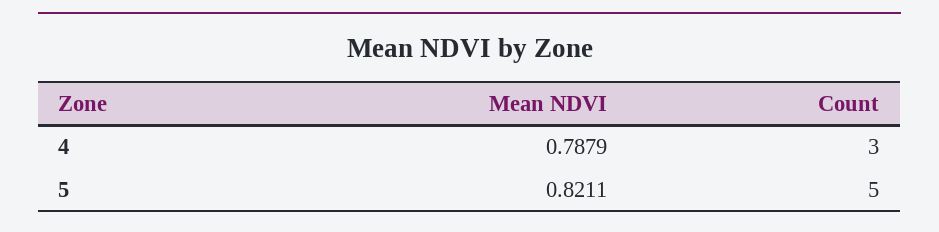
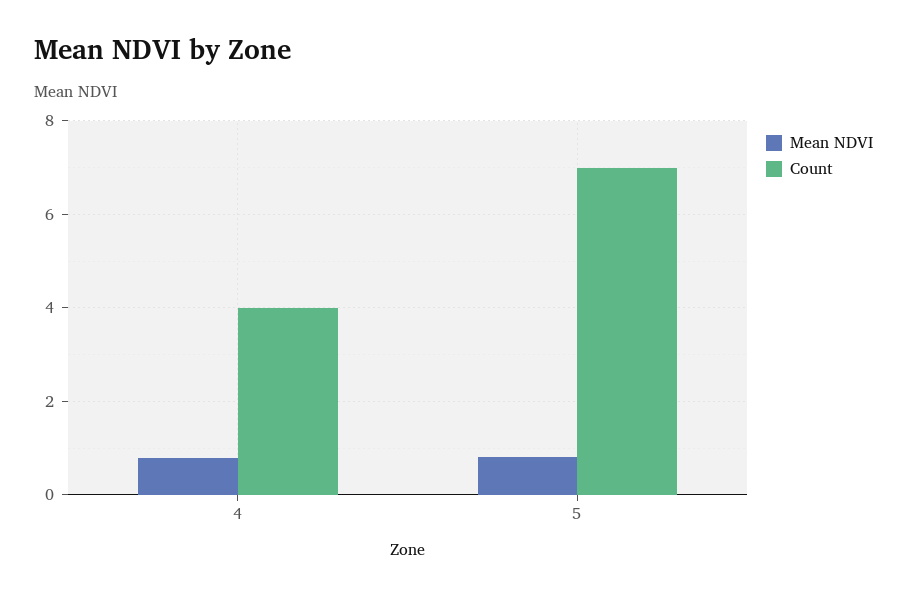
Count, 4: 3 -> 4
Count, 5: 5 -> 7

